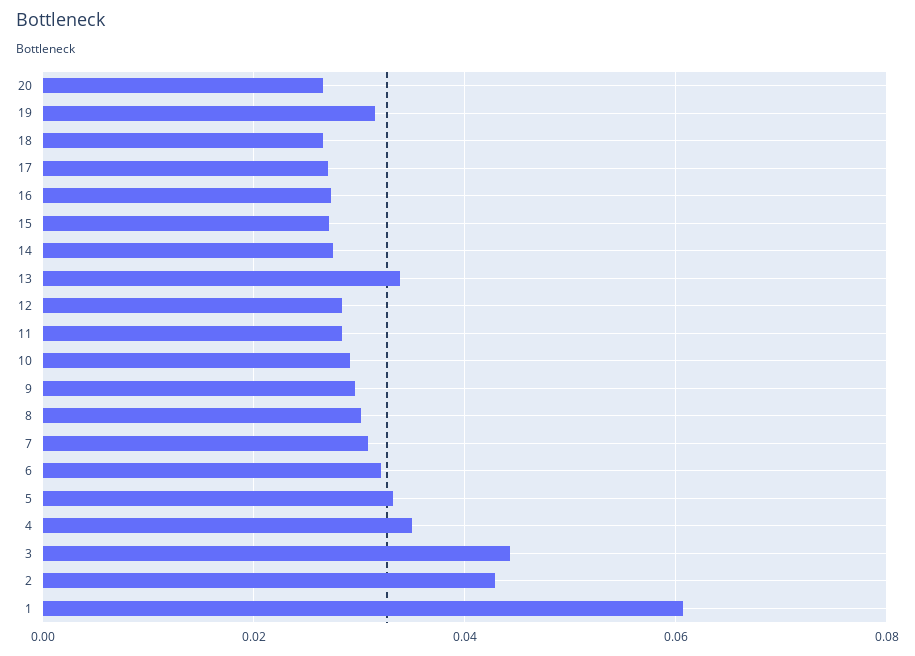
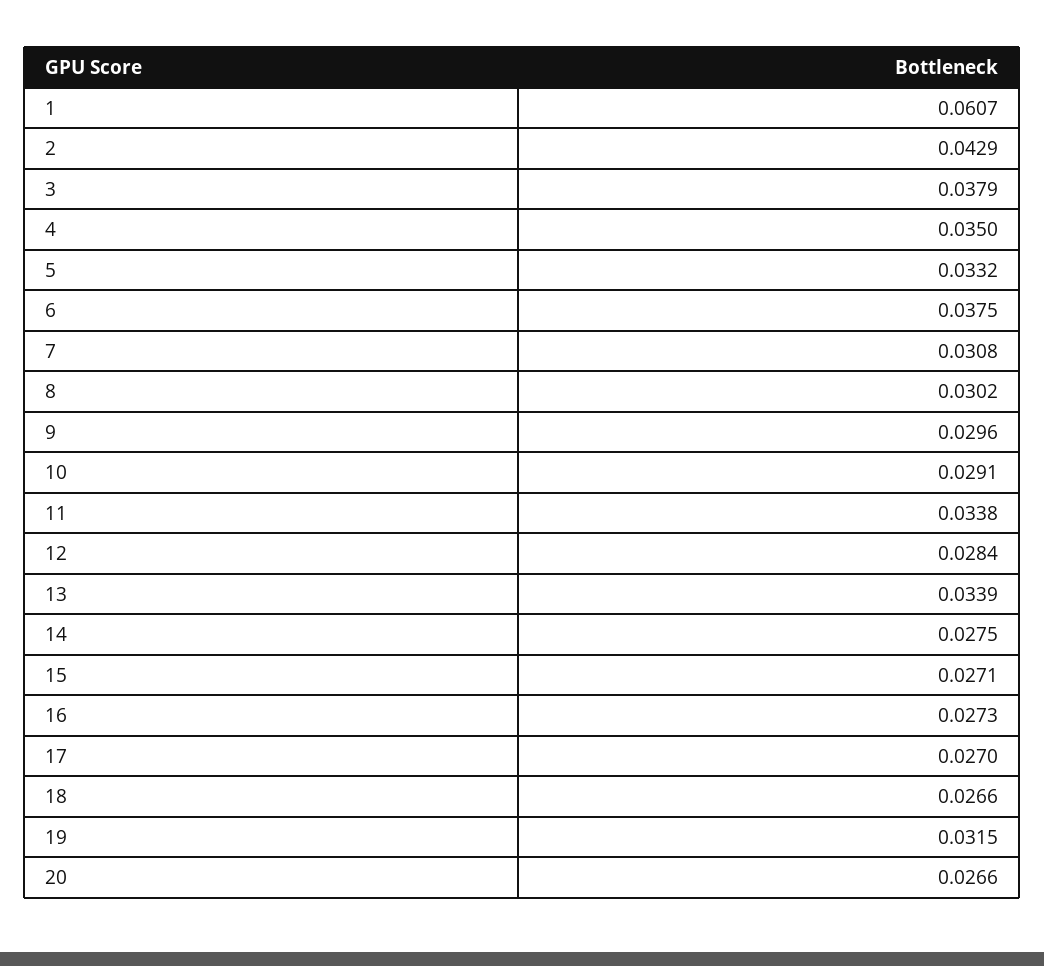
11: 0.028 -> 0.0338
6: 0.032 -> 0.0375
3: 0.044 -> 0.0379

